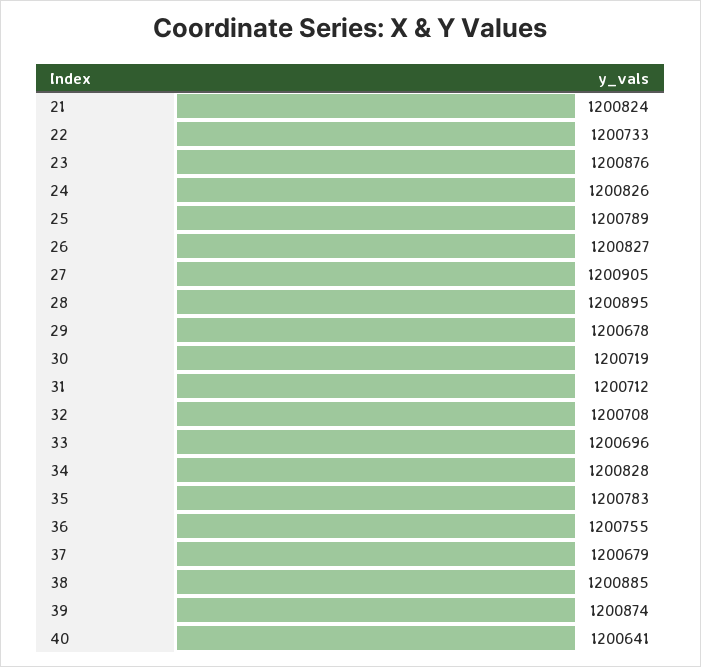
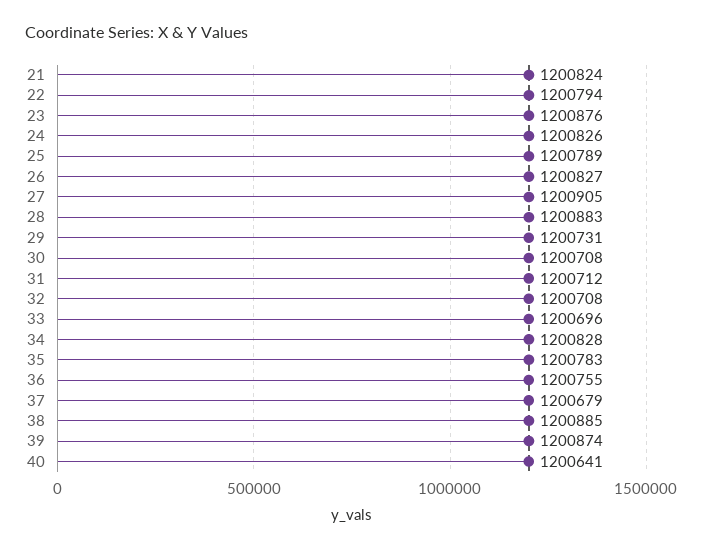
22: 1200733 -> 1200794
28: 1200895 -> 1200883
29: 1200678 -> 1200731
30: 1200719 -> 1200708

